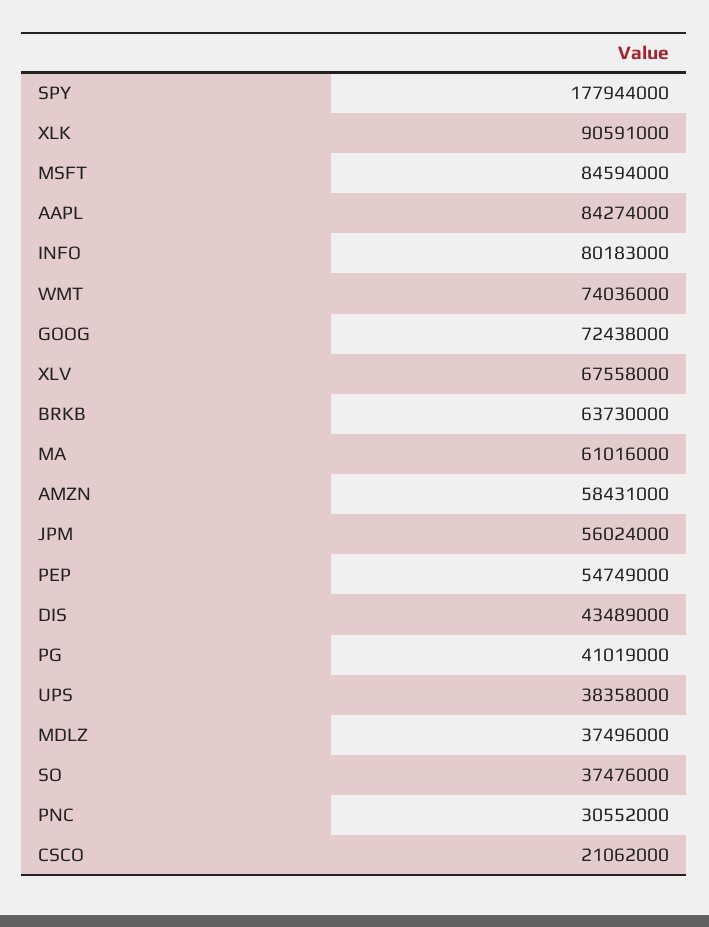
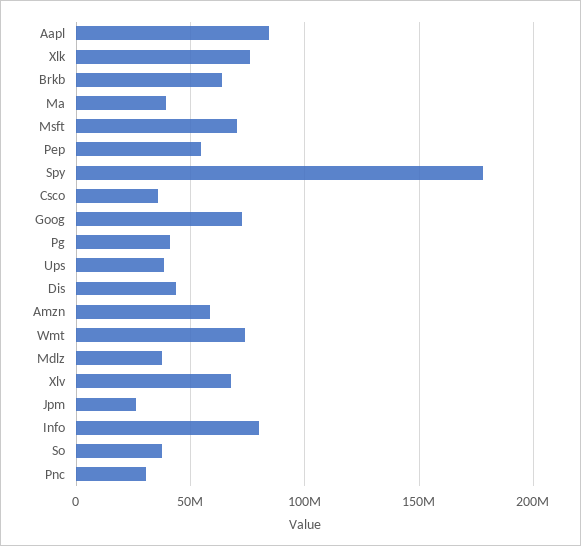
XLK: 90591000 -> 75000000
MSFT: 84594000 -> 70000000
MA: 61016000 -> 40000000
JPM: 56024000 -> 25000000
CSCO: 21062000 -> 35000000

